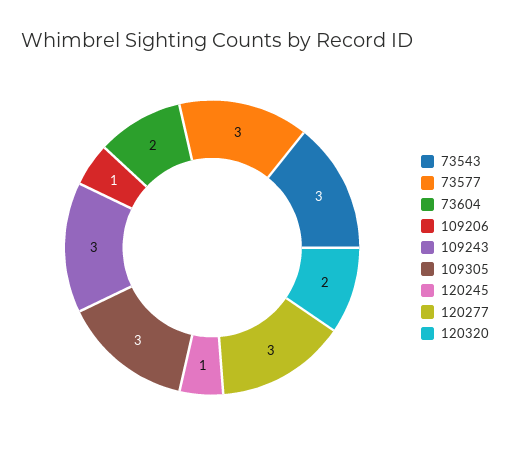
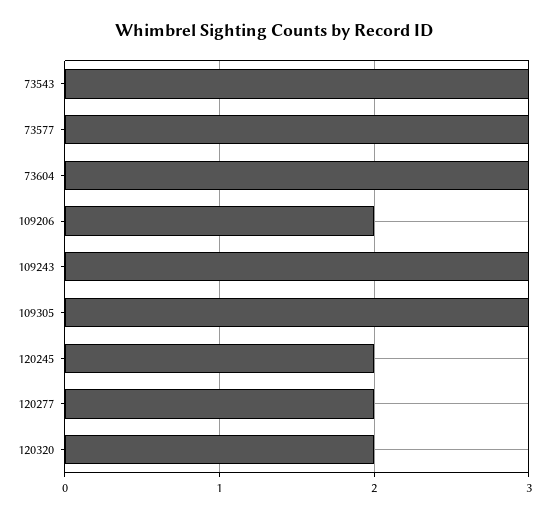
73604: 2 -> 3
109206: 1 -> 2
120245: 1 -> 2
120277: 3 -> 2

